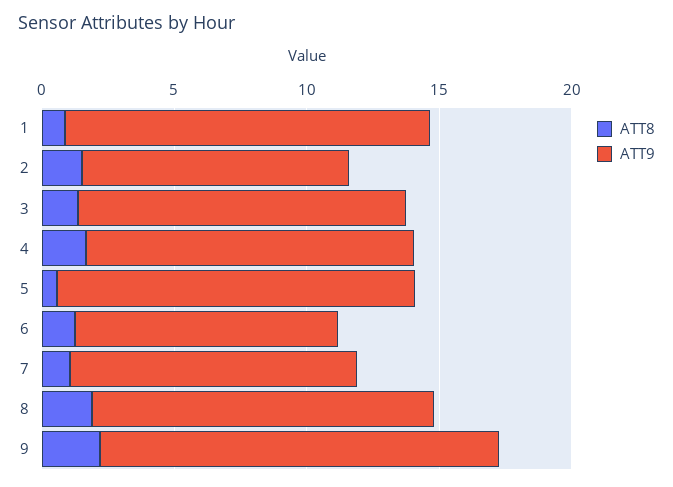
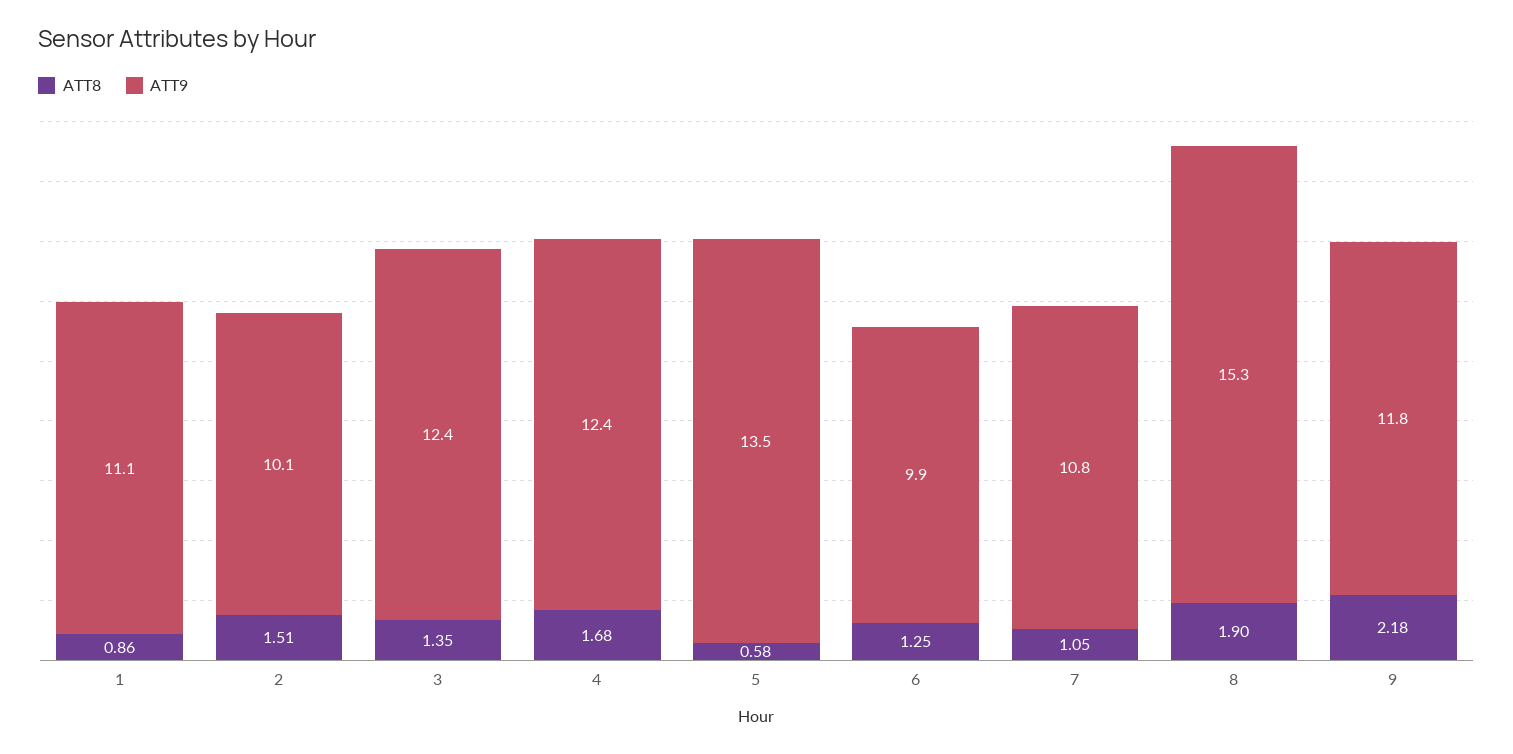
ATT9, 1: 14 -> 11.1
ATT9, 8: 13 -> 15.3
ATT9, 9: 15 -> 11.8

